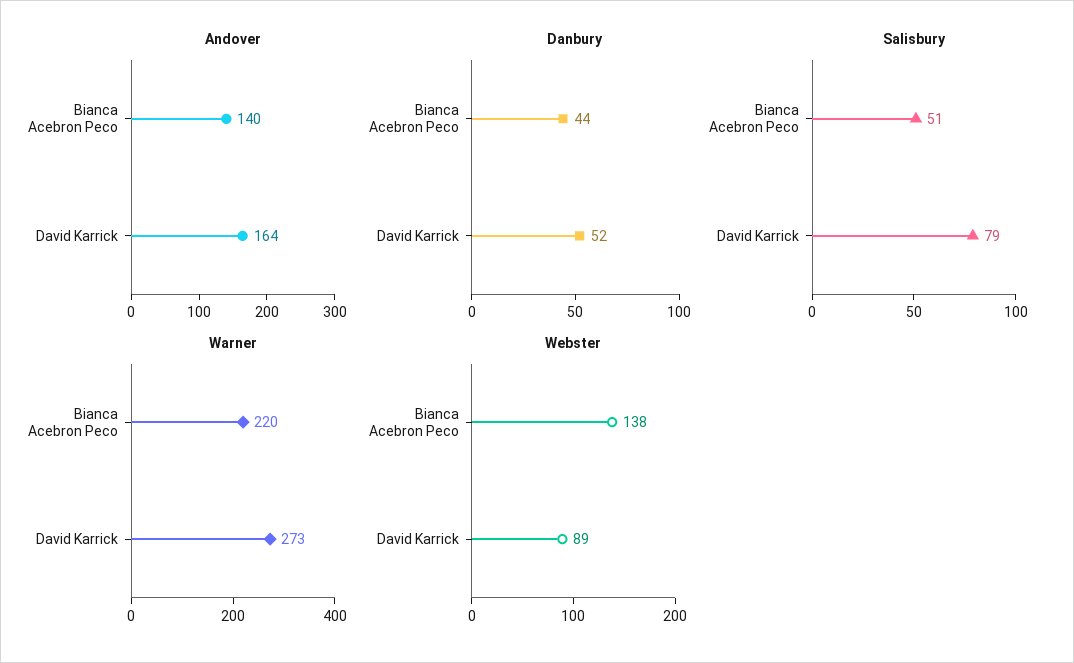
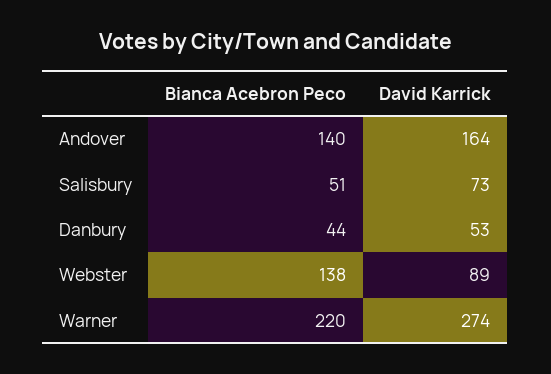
Danbury, David Karrick: 52 -> 53
Salisbury, David Karrick: 79 -> 73
Warner, David Karrick: 273 -> 274

